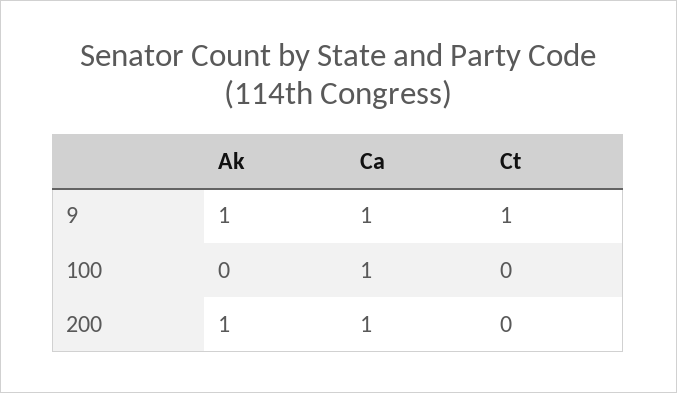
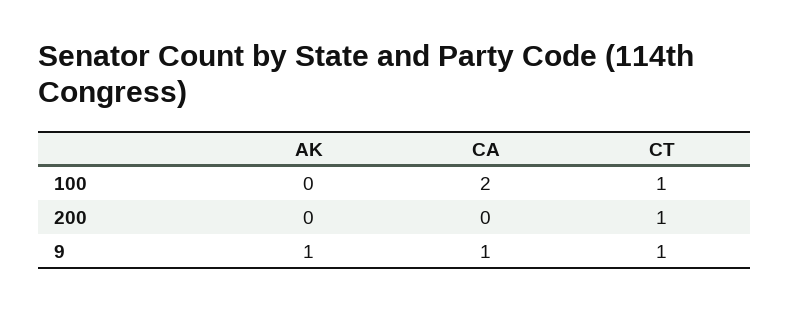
Ca, 100: 1 -> 2
Ct, 100: 0 -> 1
Ak, 200: 1 -> 0
Ca, 200: 1 -> 0
Ct, 200: 0 -> 1

